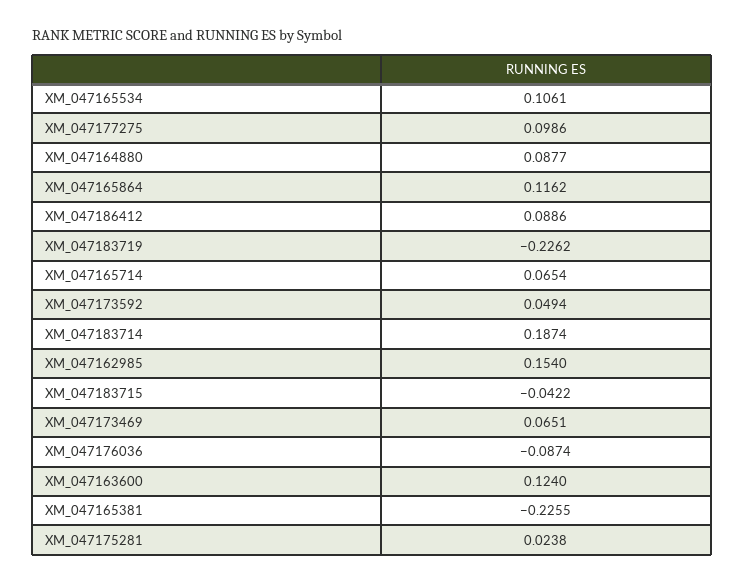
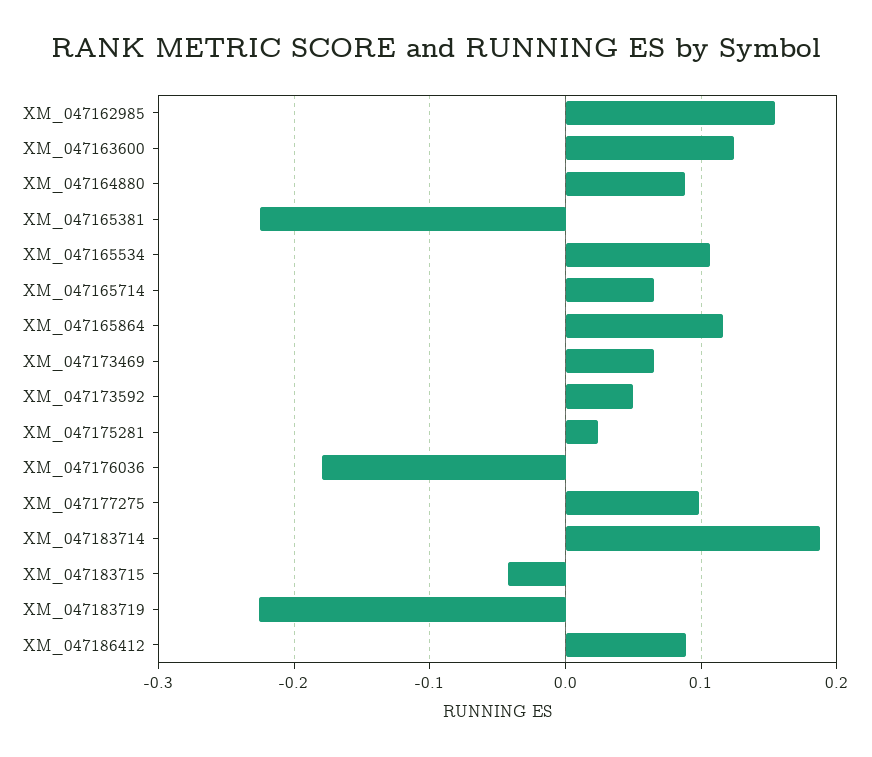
XM_047176036: -0.0874 -> -0.18

